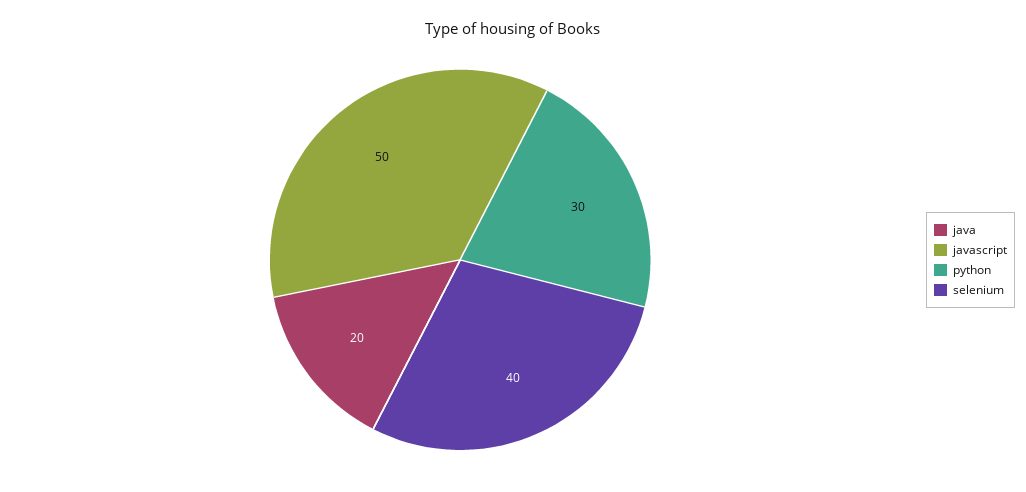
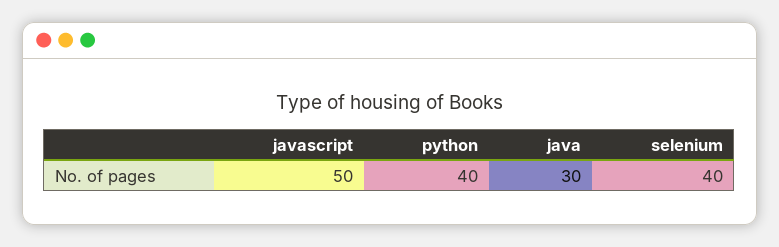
java: 20 -> 30
python: 30 -> 40

